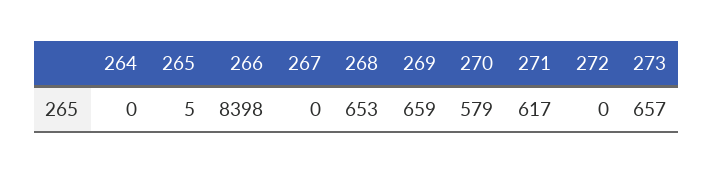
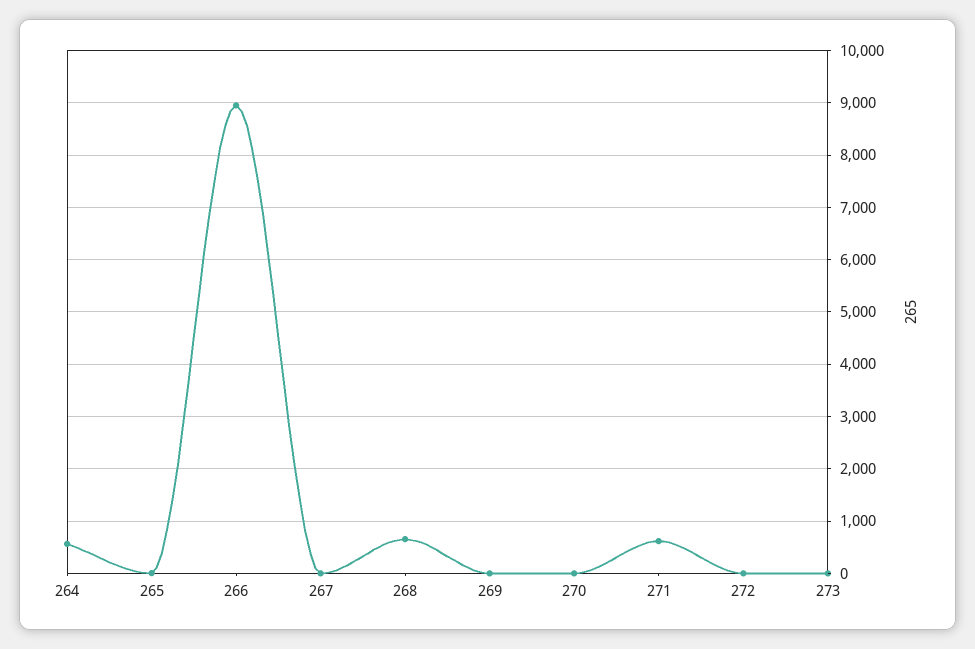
264: 0 -> 600
266: 8398 -> 9000
269: 659 -> 0
270: 579 -> 0
273: 657 -> 0

